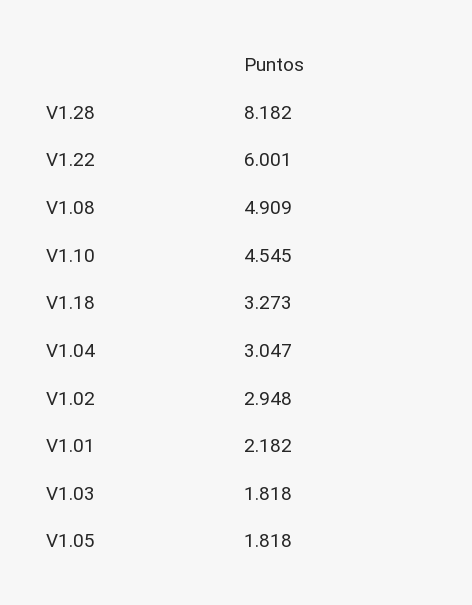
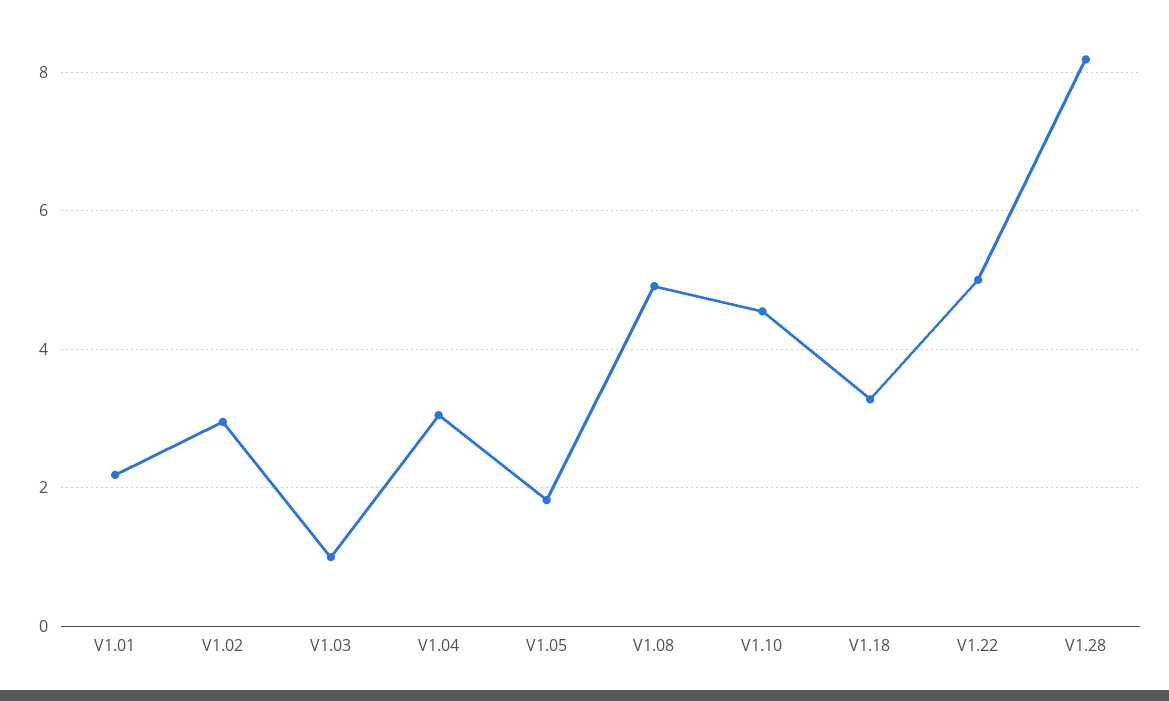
V1.22: 6.001 -> 5
V1.03: 1.818 -> 1

